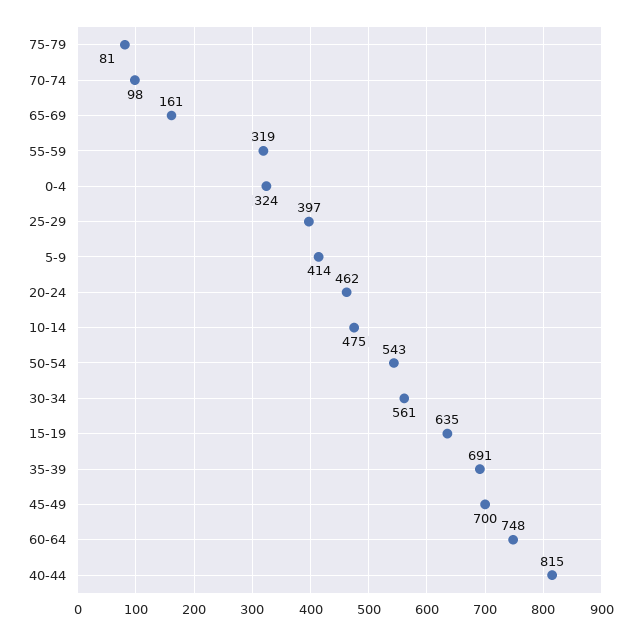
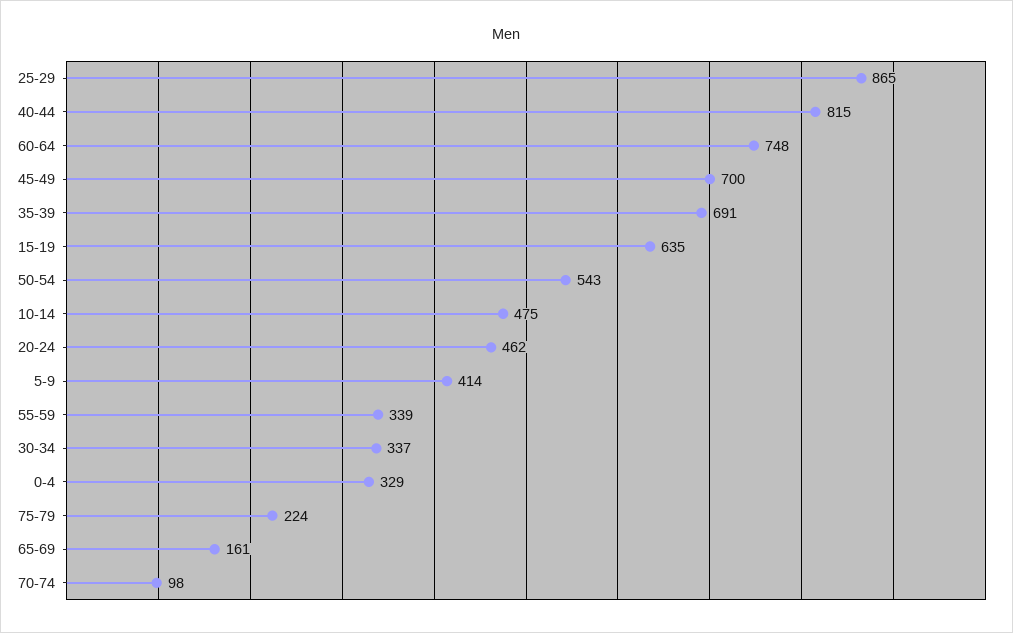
75-79: 81 -> 224
55-59: 319 -> 339
0-4: 324 -> 329
25-29: 397 -> 865
30-34: 561 -> 337

